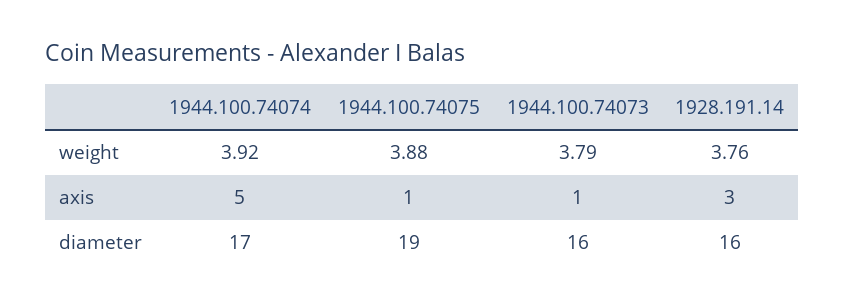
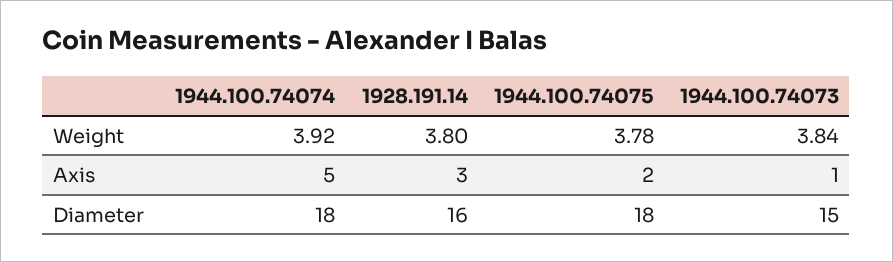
1944.100.74075, weight: 3.88 -> 3.78
1944.100.74073, weight: 3.79 -> 3.84
1928.191.14, weight: 3.76 -> 3.8
1944.100.74075, axis: 1 -> 2
1944.100.74074, diameter: 17 -> 18
1944.100.74075, diameter: 19 -> 18
1944.100.74073, diameter: 16 -> 15

